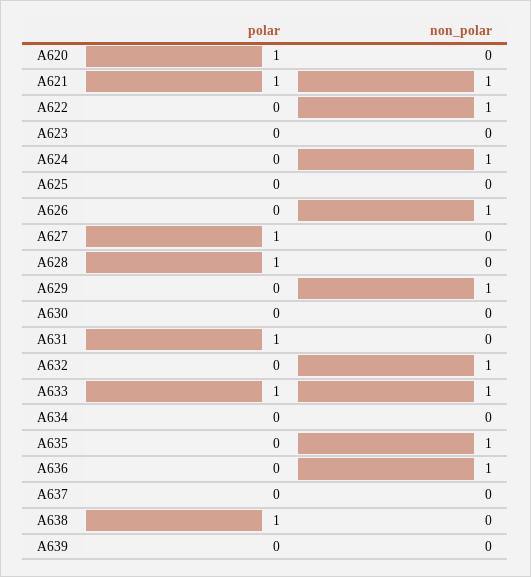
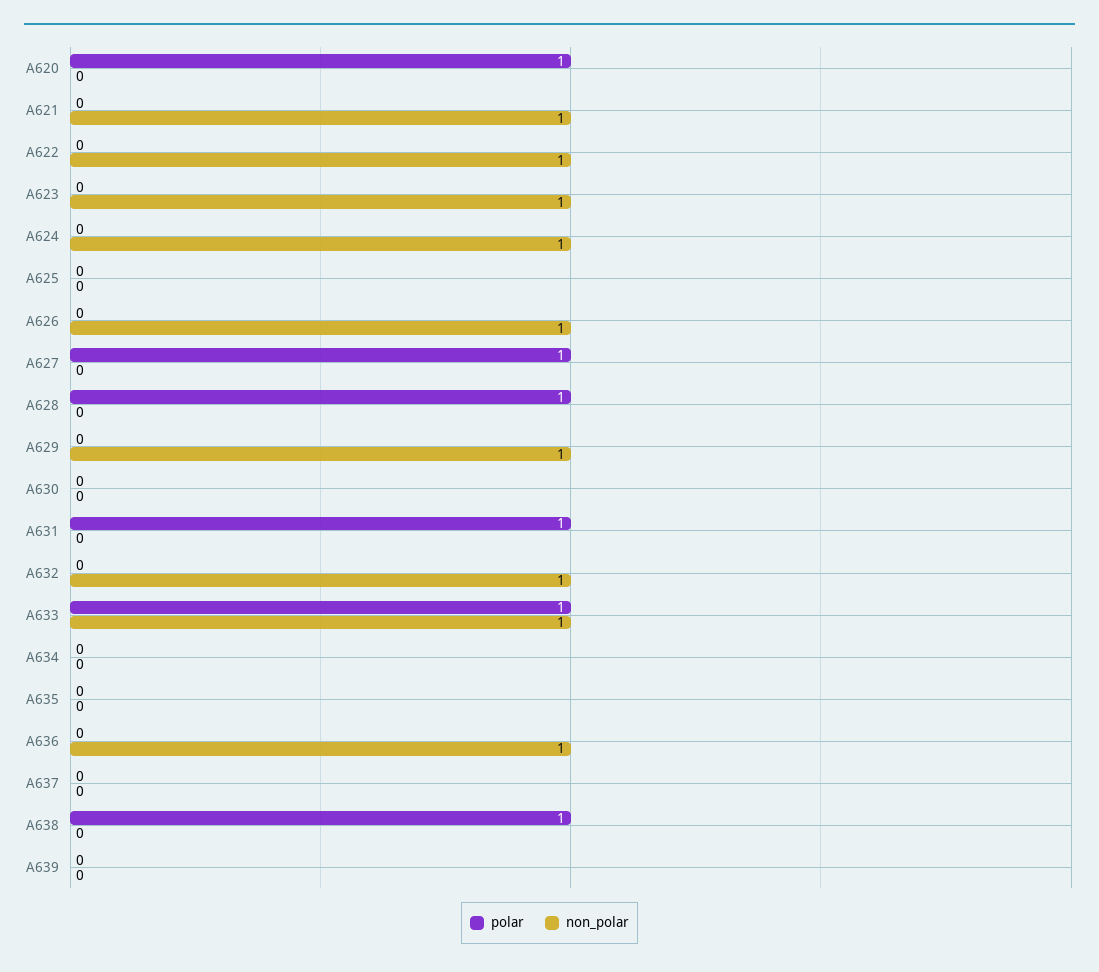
polar, A621: 1 -> 0
non_polar, A623: 0 -> 1
non_polar, A635: 1 -> 0

